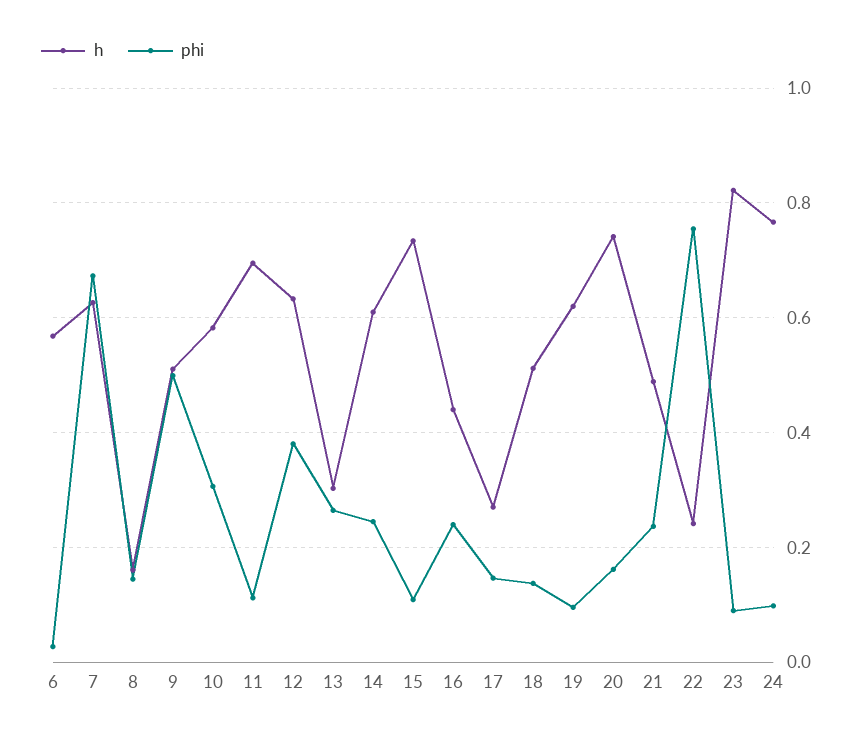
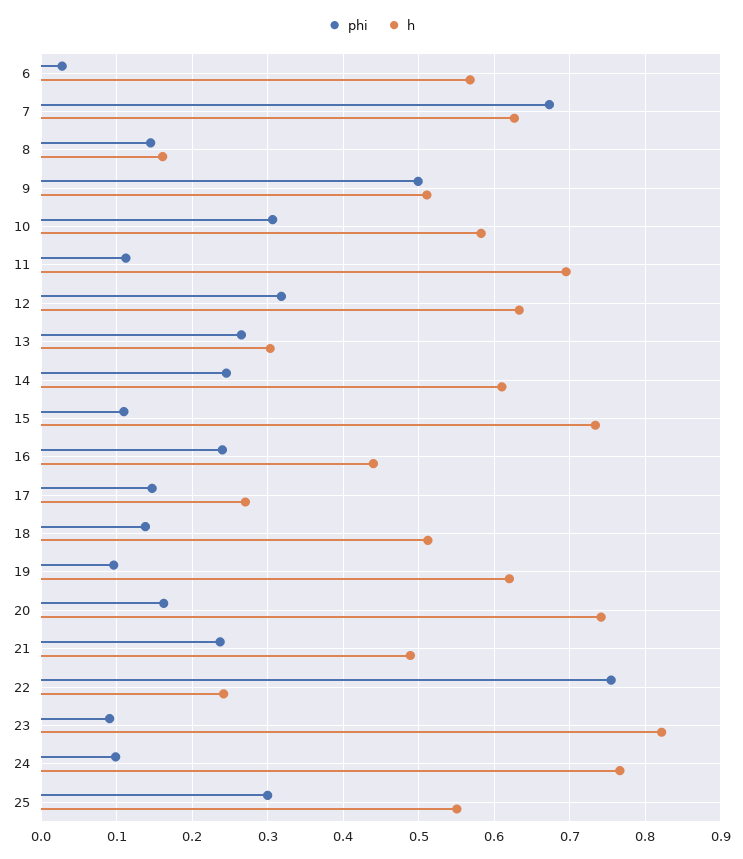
phi, 12: 0.38 -> 0.32
phi, 25: none -> 0.3
h, 25: none -> 0.55

